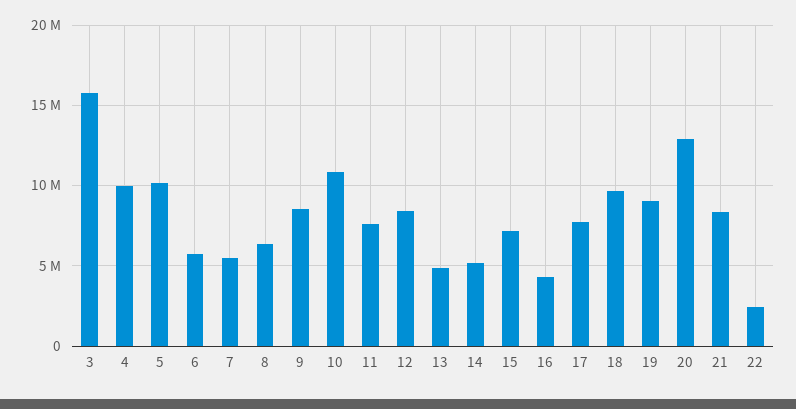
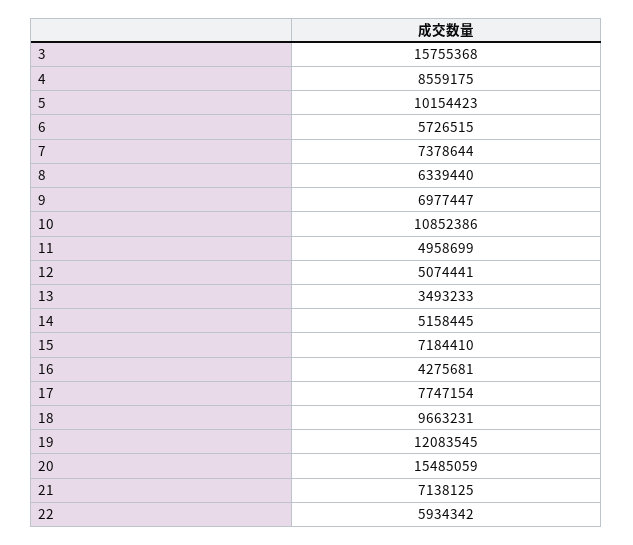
4: 10000000 -> 8559175
7: 5500000 -> 7378644
9: 8500000 -> 6977447
11: 7500000 -> 4958699
12: 8500000 -> 5074441
13: 5000000 -> 3493233
19: 9000000 -> 12083545
20: 13000000 -> 15485059
21: 8500000 -> 7138125
22: 2500000 -> 5934342

